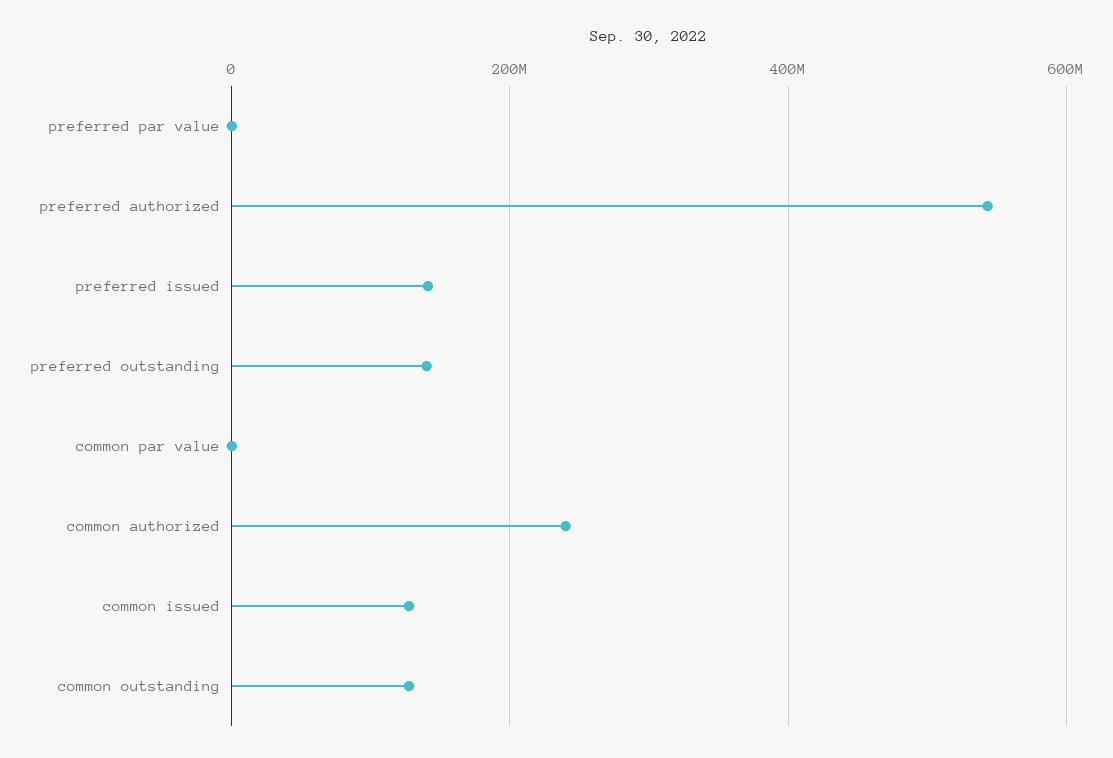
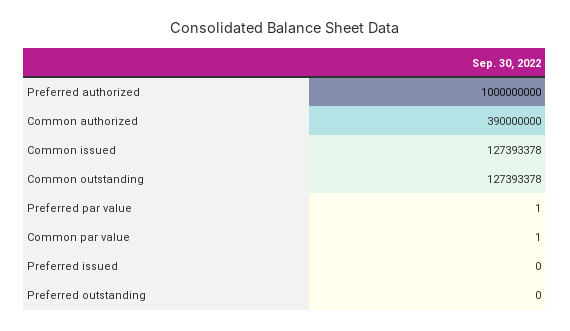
preferred authorized: 540000000 -> 1000000000
preferred issued: 140000000 -> 0
preferred outstanding: 140000000 -> 0
common authorized: 240000000 -> 390000000

